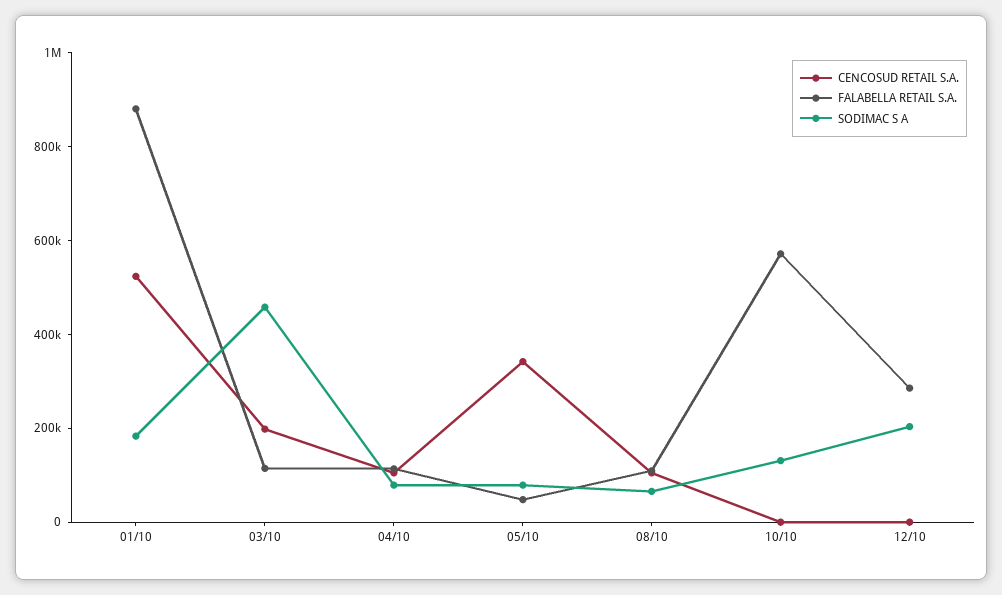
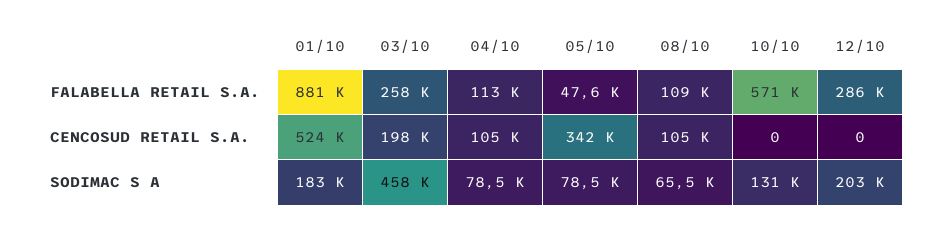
FALABELLA RETAIL S.A., 03/10: 100000 -> 258000

